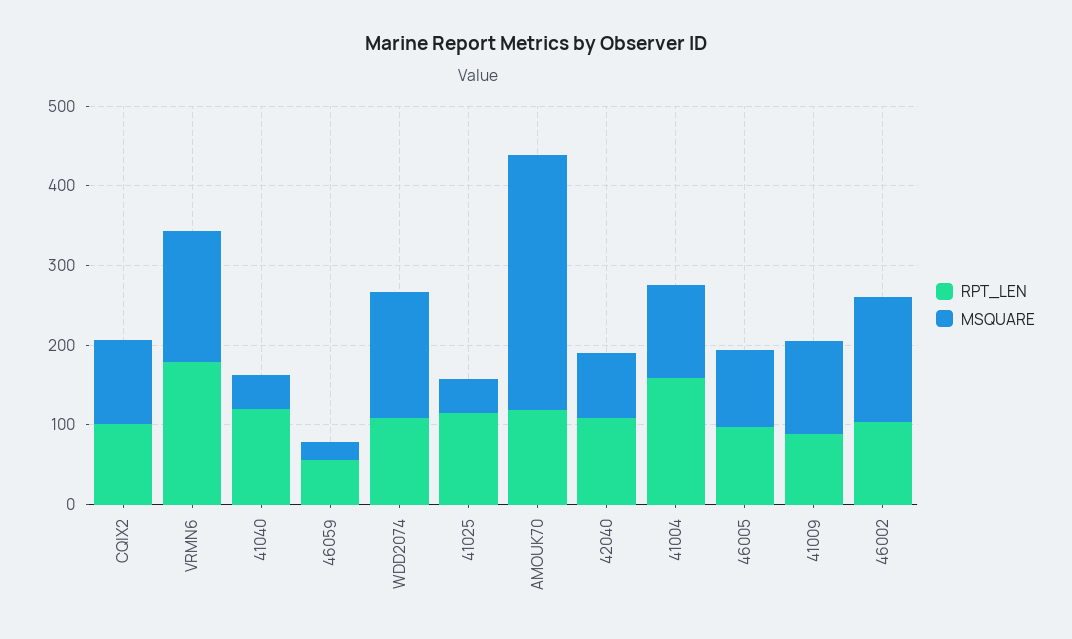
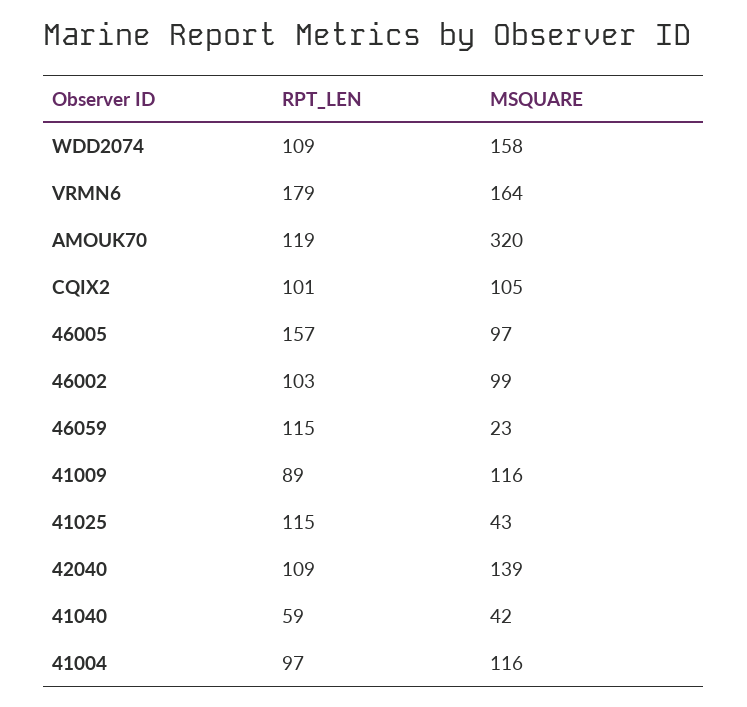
RPT_LEN, 41040: 120 -> 59
RPT_LEN, 46059: 60 -> 115
MSQUARE, 42040: 80 -> 139
RPT_LEN, 41004: 160 -> 97
RPT_LEN, 46005: 100 -> 157
MSQUARE, 46002: 160 -> 99

